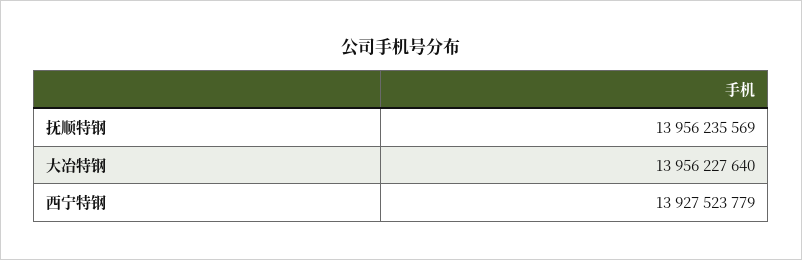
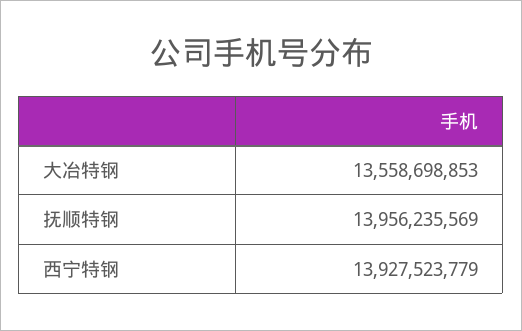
大冶特钢: 13956227640 -> 13558698853

